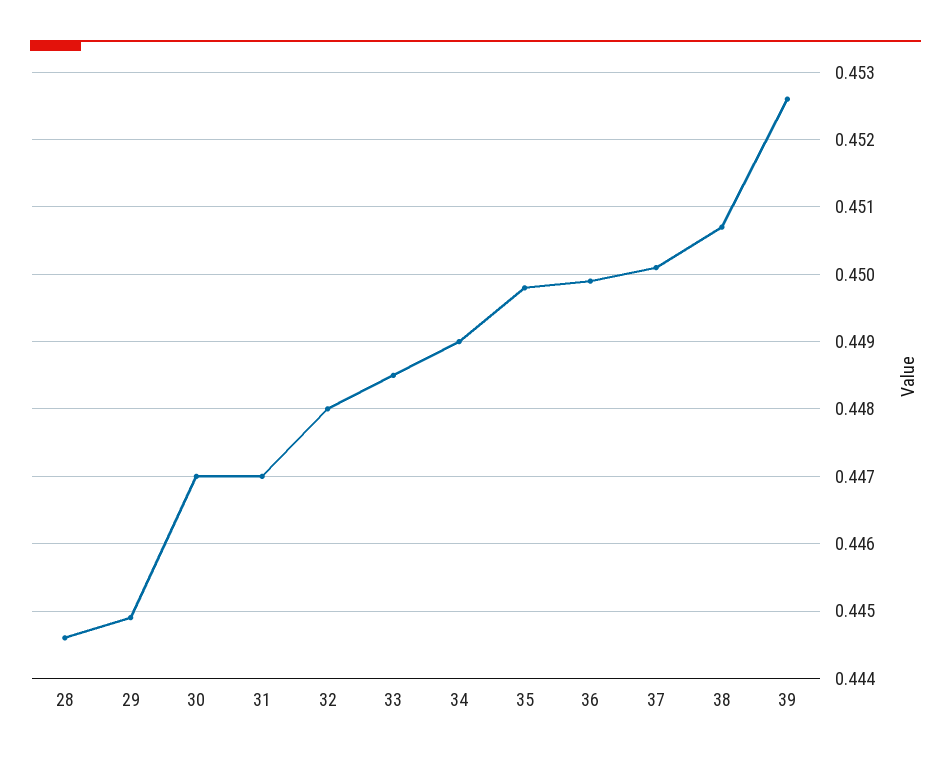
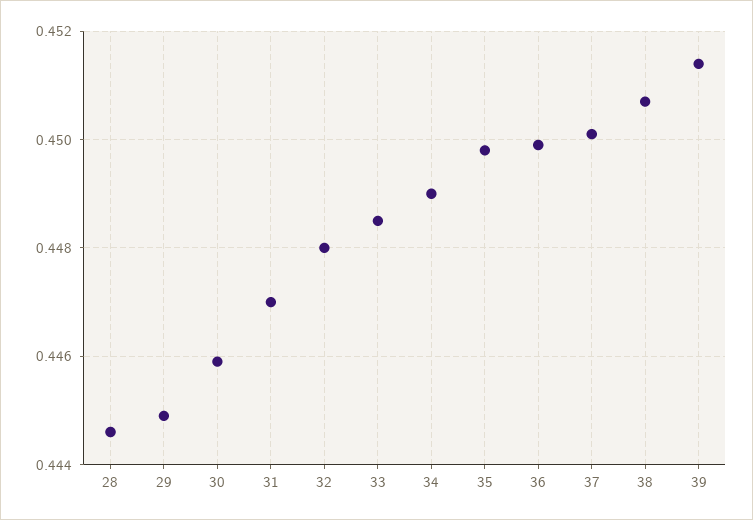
30: 0.447 -> 0.446
39: 0.4526 -> 0.4515

